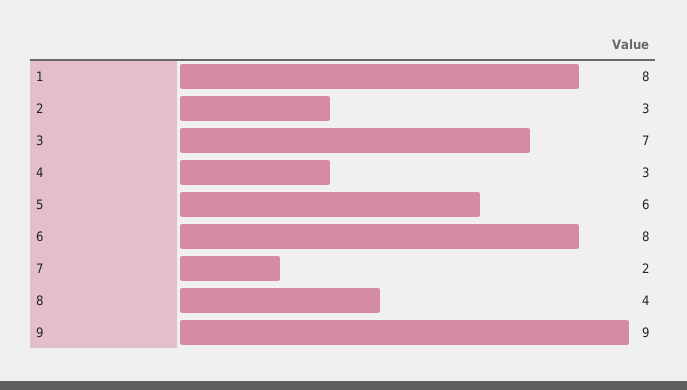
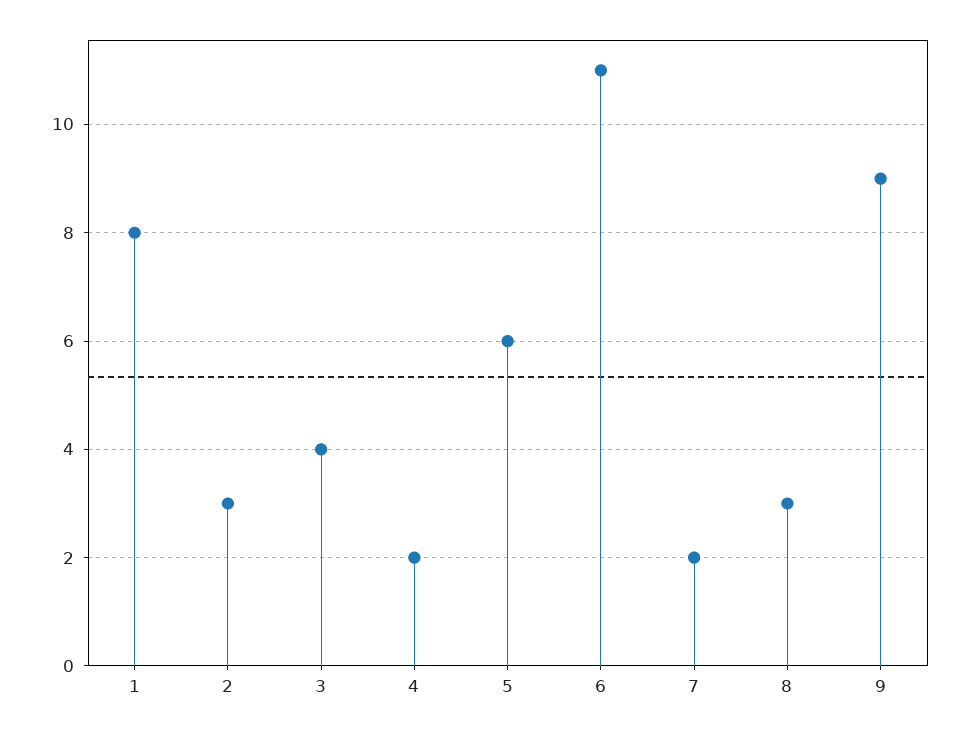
3: 7 -> 4
4: 3 -> 2
6: 8 -> 11
8: 4 -> 3

